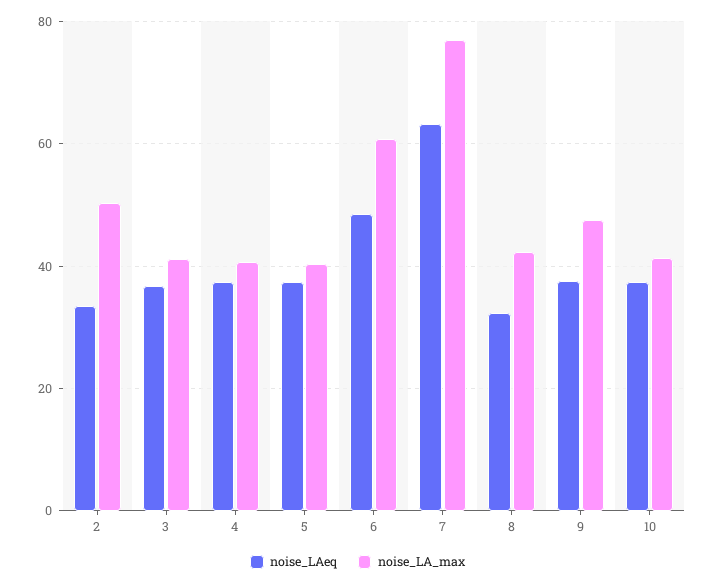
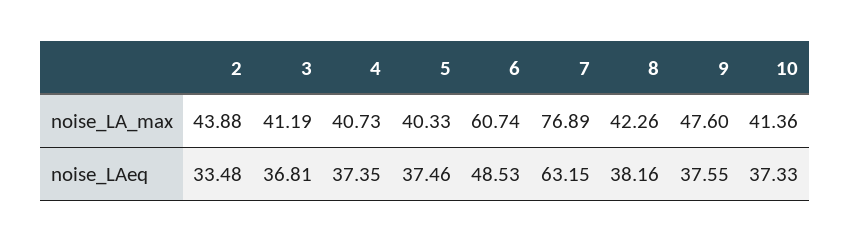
noise_LA_max, 2: 50 -> 43.88
noise_LAeq, 8: 32 -> 38.16

